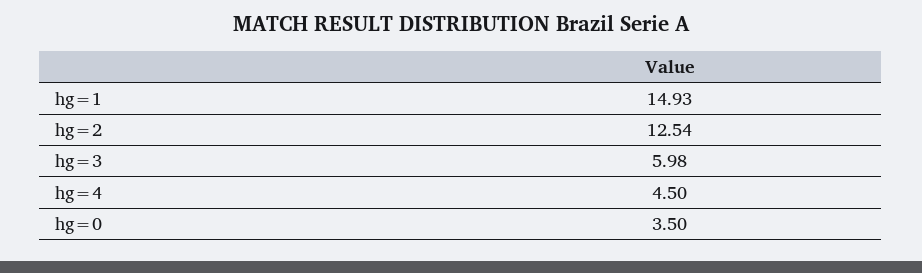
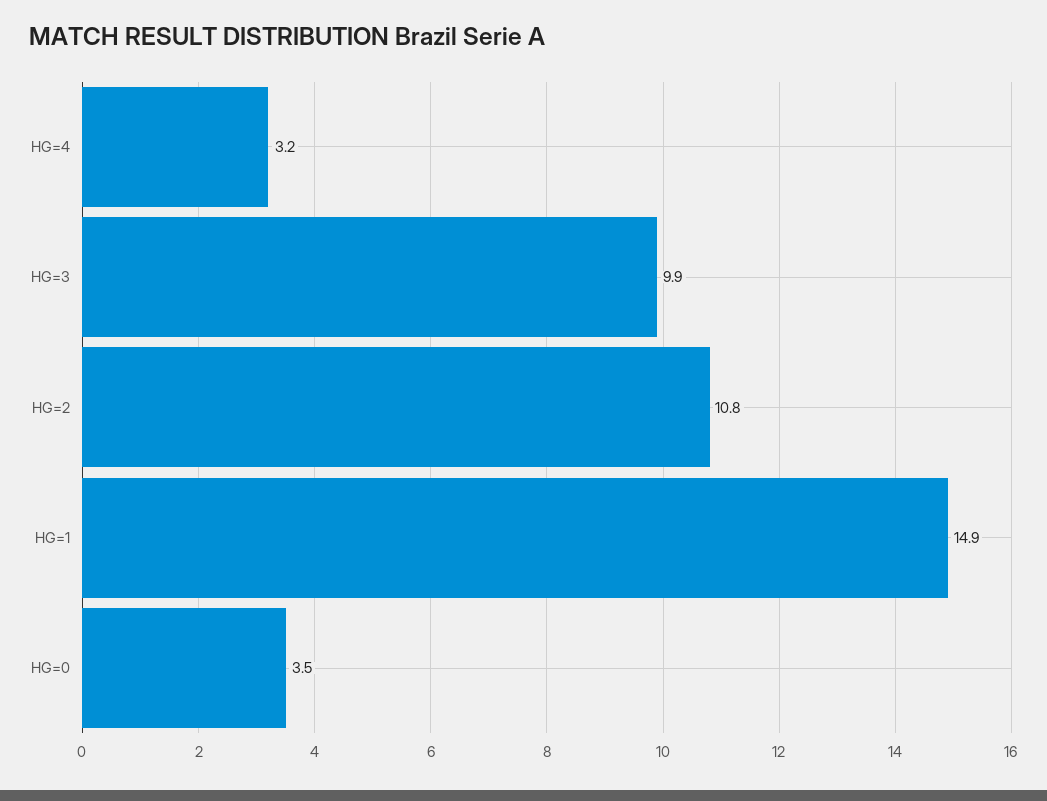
hg=2: 12.54 -> 10.8
hg=3: 5.98 -> 9.9
hg=4: 4.5 -> 3.2

